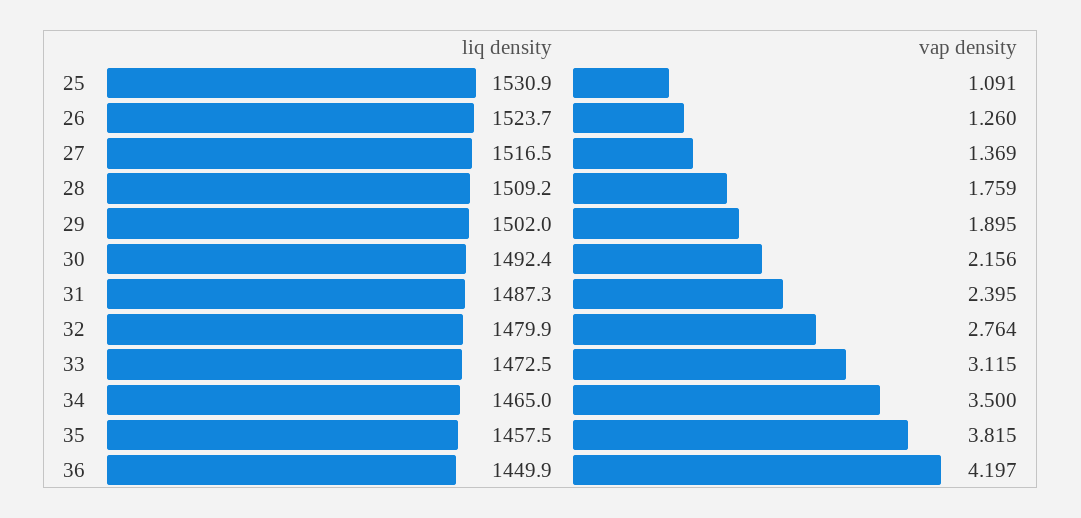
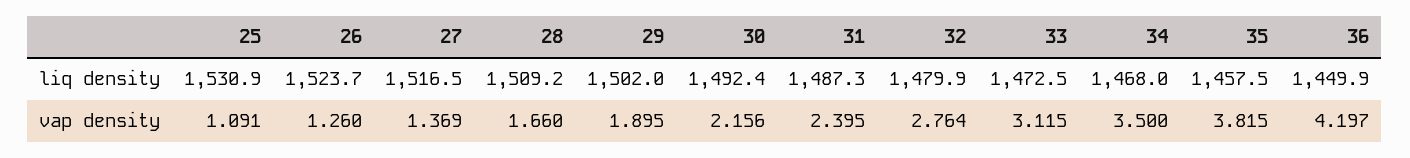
vap density, 28: 1.759 -> 1.66
liq density, 34: 1465 -> 1468

